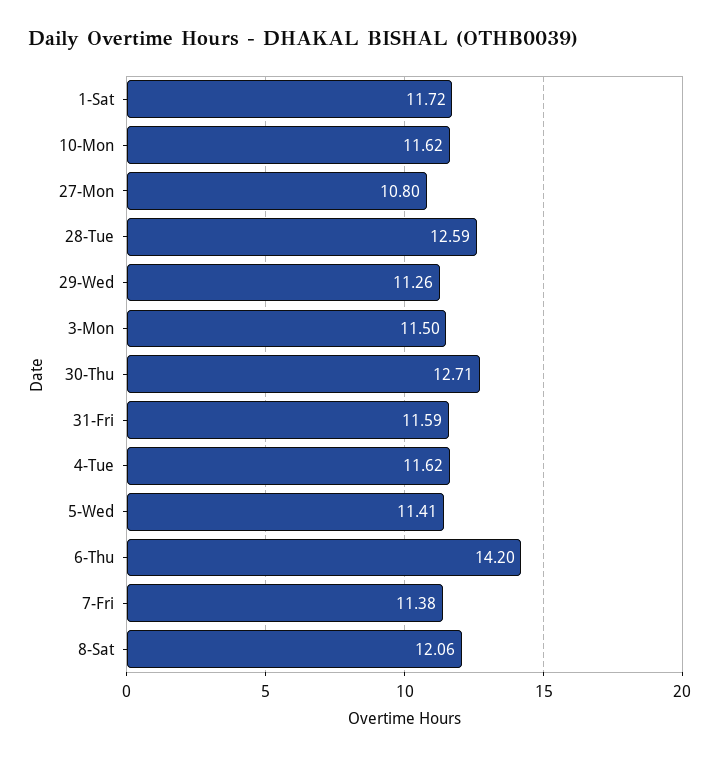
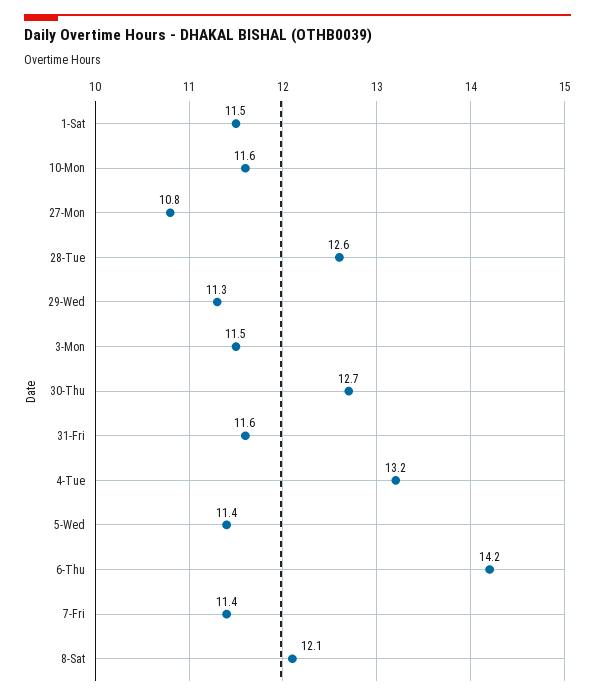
1-Sat: 11.72 -> 11.5
4-Tue: 11.62 -> 13.2

